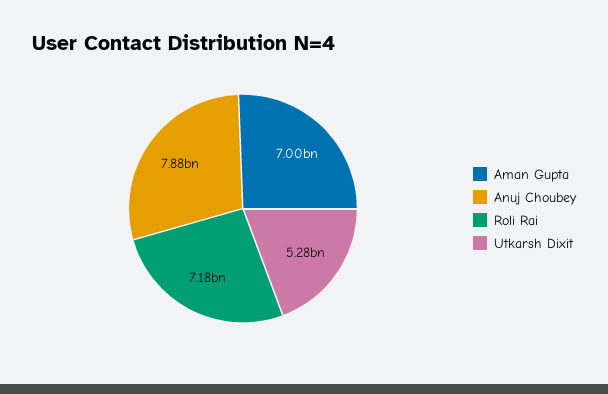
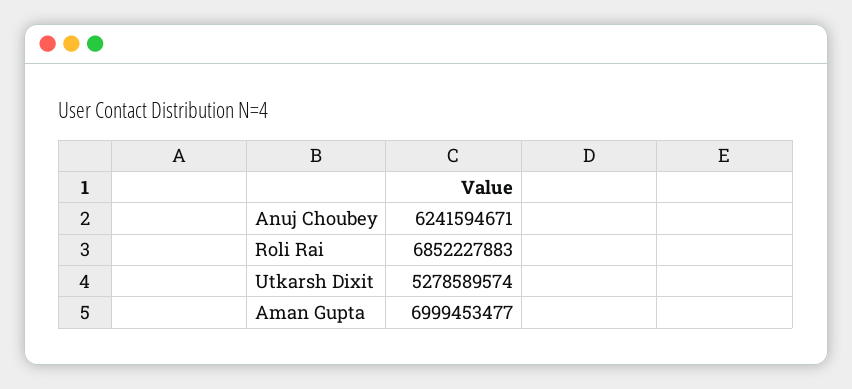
Anuj Choubey: 7880000000 -> 6241594671
Roli Rai: 7180000000 -> 6852227883

